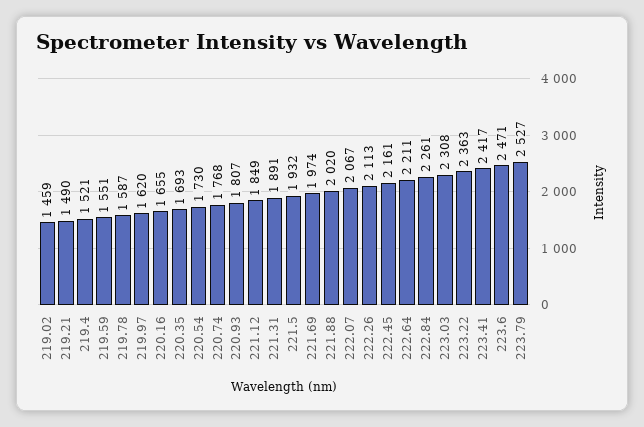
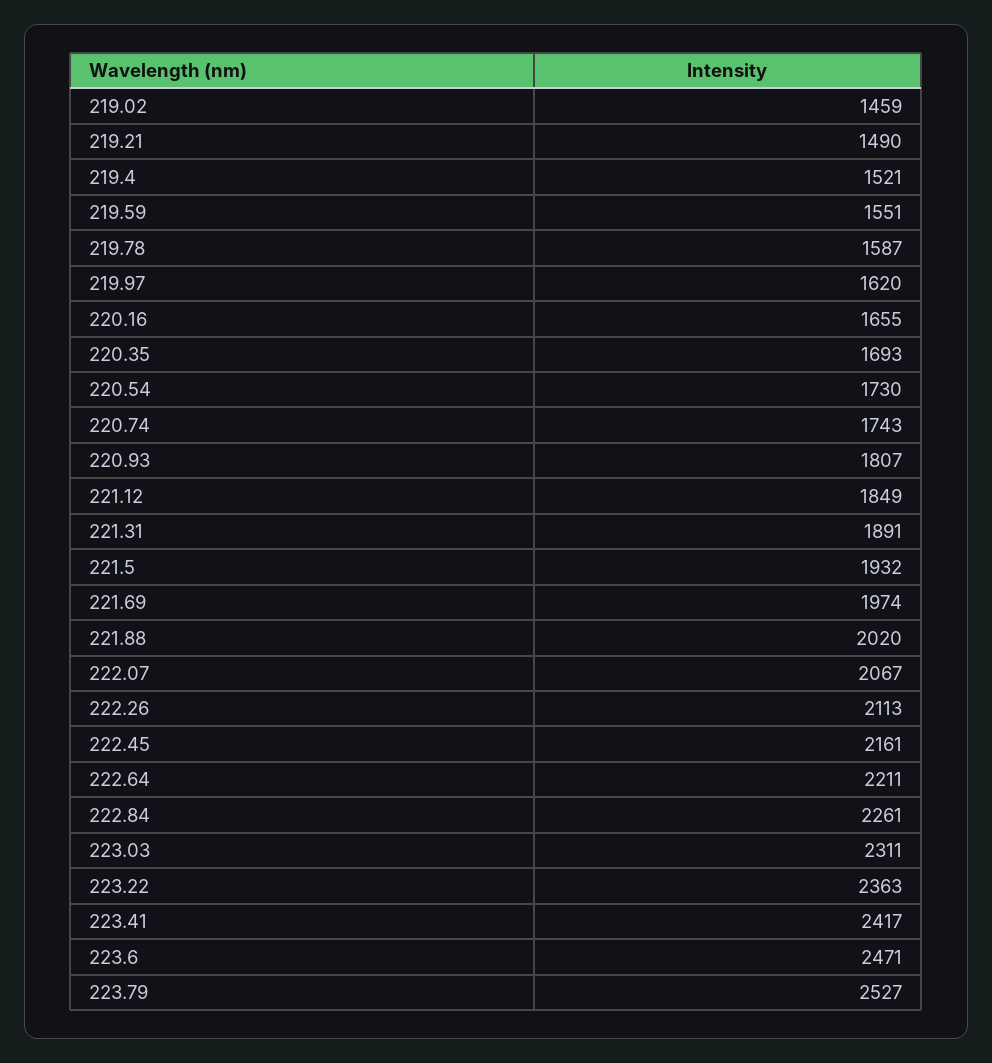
220.74: 1768 -> 1743
223.03: 2308 -> 2311

